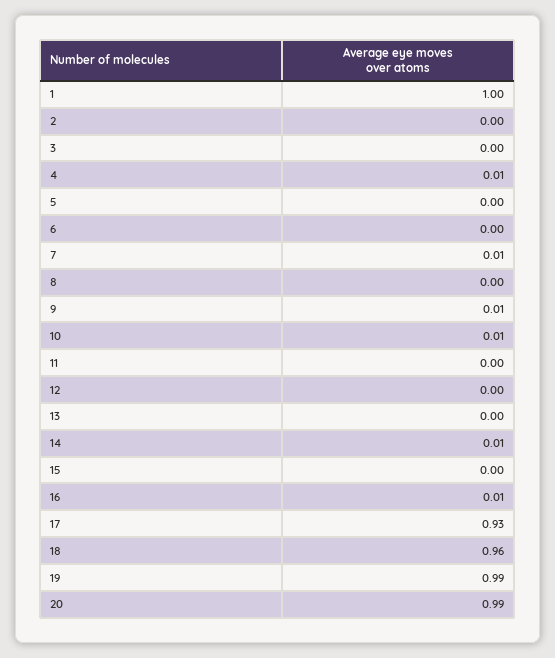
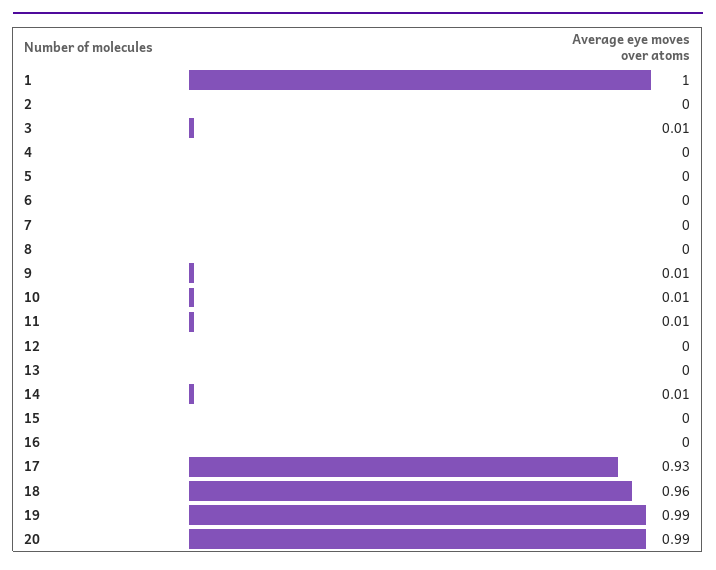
3: 0 -> 0.01
4: 0.01 -> 0
7: 0.01 -> 0
11: 0 -> 0.01
16: 0.01 -> 0

